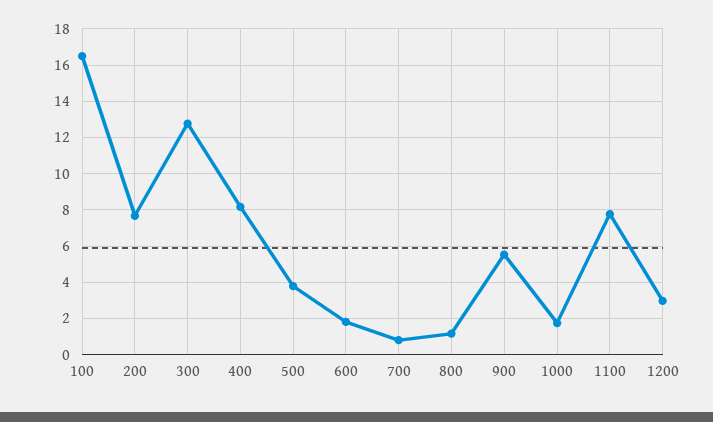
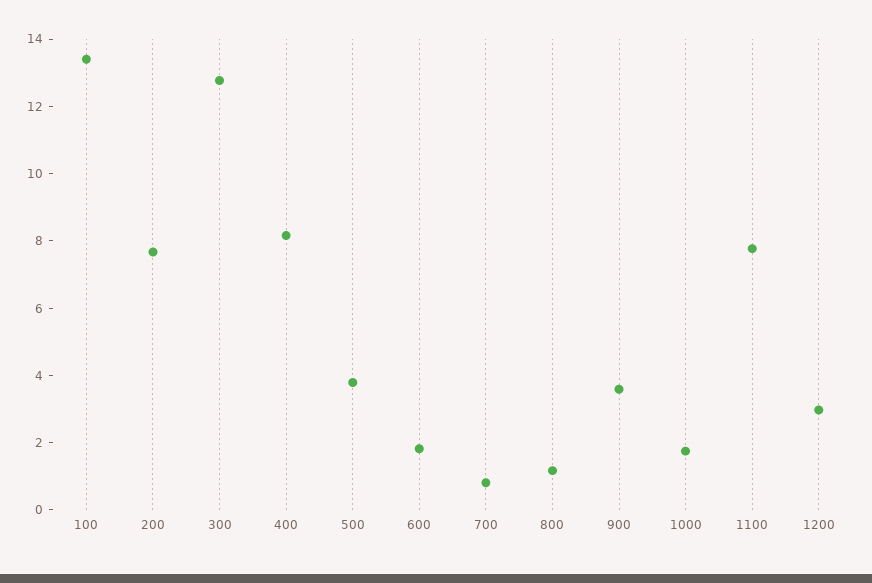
100: 16.5 -> 13.5
900: 5.5 -> 3.5

